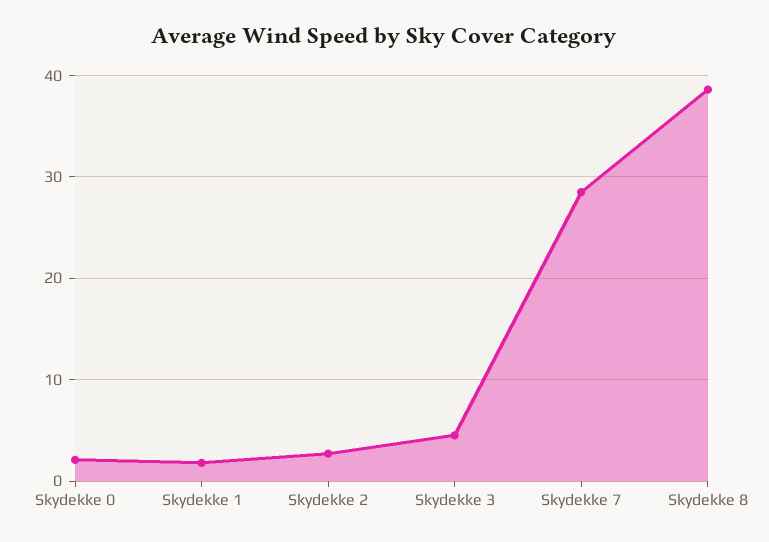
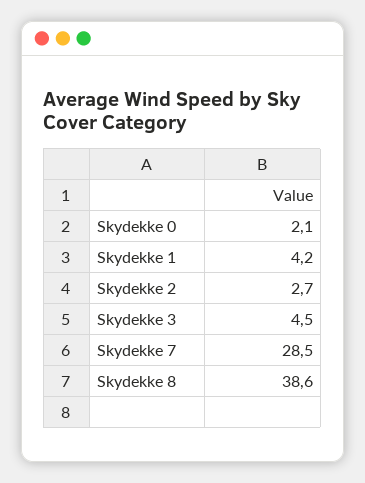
Skydekke 1: 2 -> 4.2

